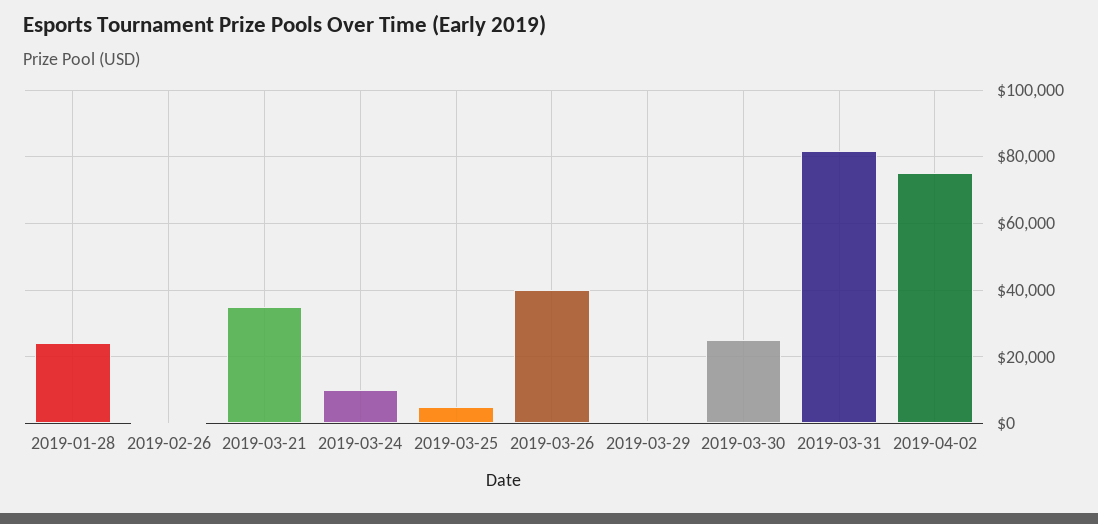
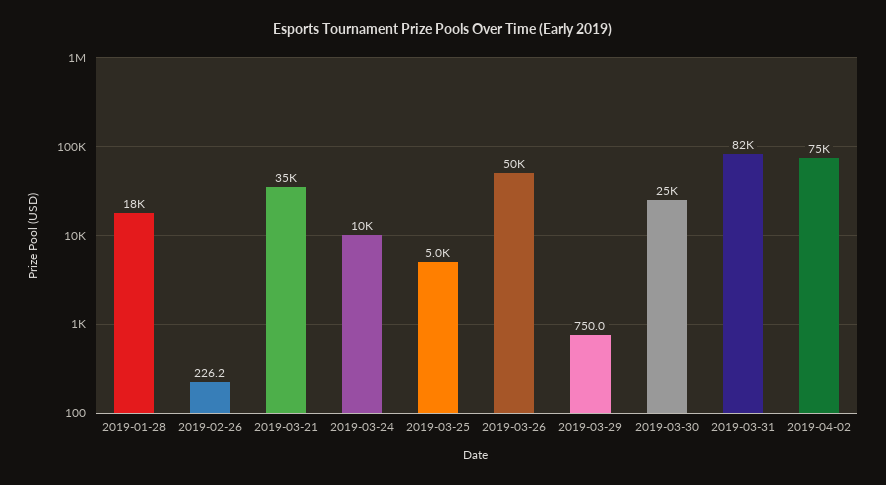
2019-01-28: 24000 -> 18000
2019-03-26: 40000 -> 50000

